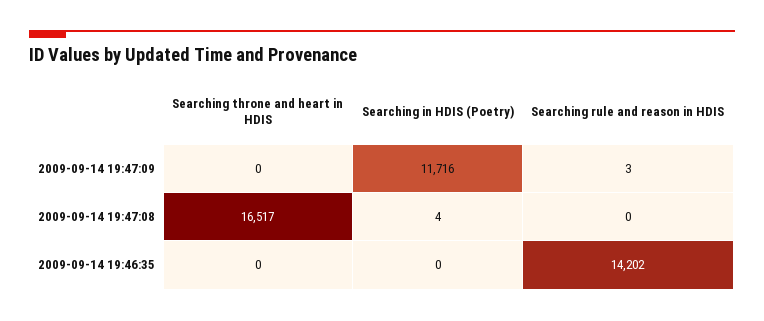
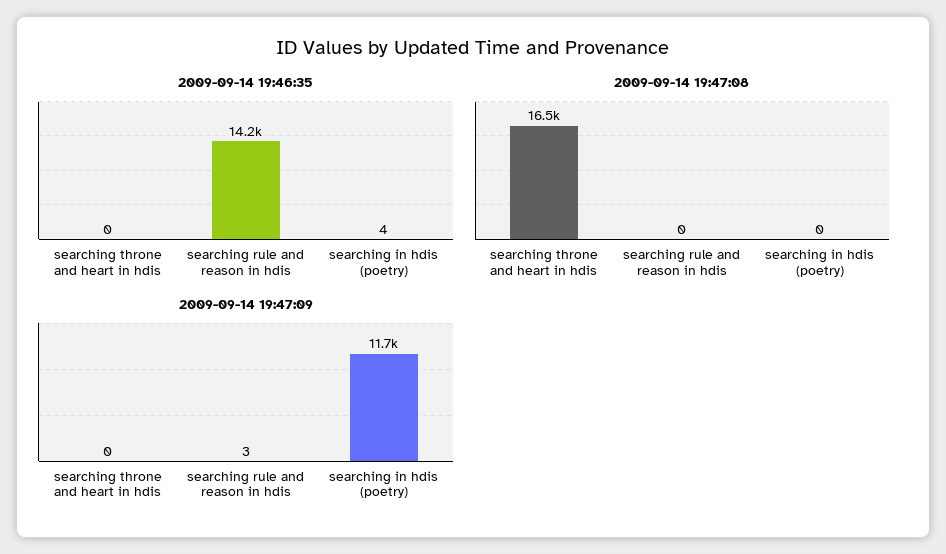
2009-09-14 19:47:08, Searching in HDIS (Poetry): 4 -> 0
2009-09-14 19:46:35, Searching in HDIS (Poetry): 0 -> 4

